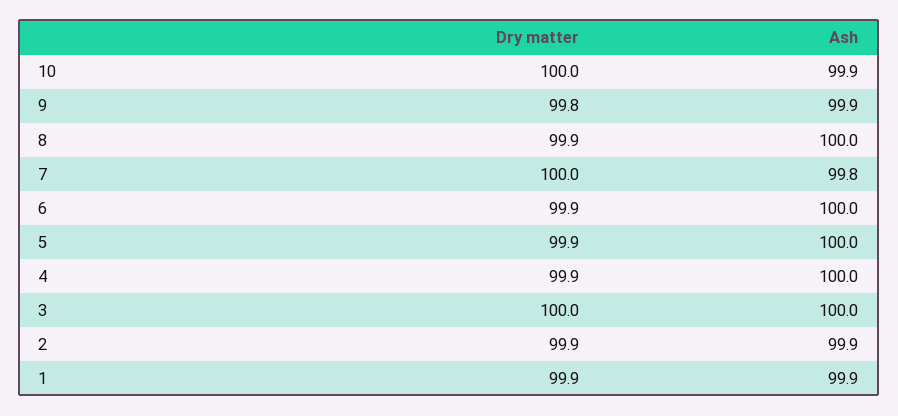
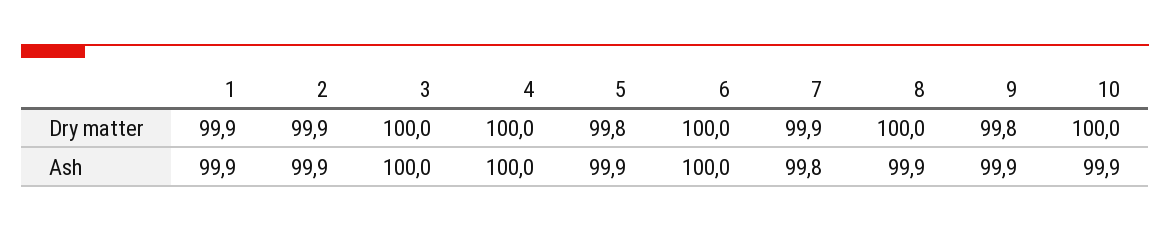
Dry matter, 8: 99.9 -> 100
Ash, 8: 100 -> 99.9
Dry matter, 7: 100 -> 99.9
Dry matter, 6: 99.9 -> 100
Dry matter, 5: 99.9 -> 99.8
Ash, 5: 100 -> 99.9
Dry matter, 4: 99.9 -> 100

